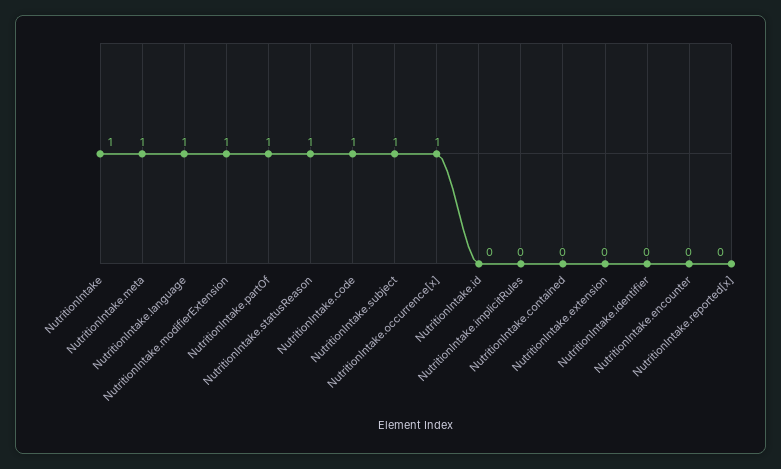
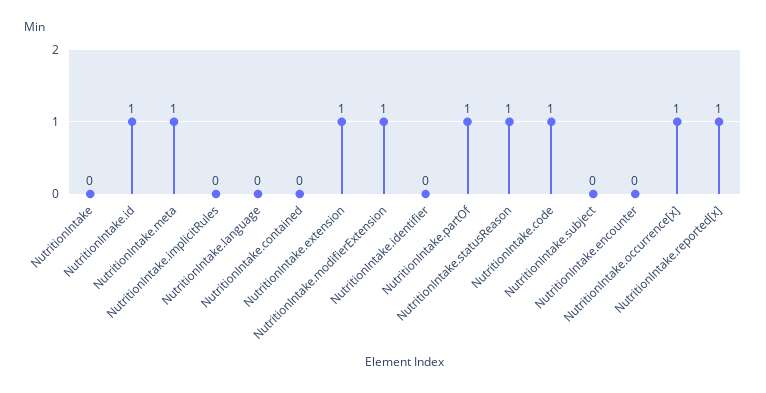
NutritionIntake: 1 -> 0
NutritionIntake.language: 1 -> 0
NutritionIntake.subject: 1 -> 0
NutritionIntake.id: 0 -> 1
NutritionIntake.extension: 0 -> 1
NutritionIntake.reported[x]: 0 -> 1

